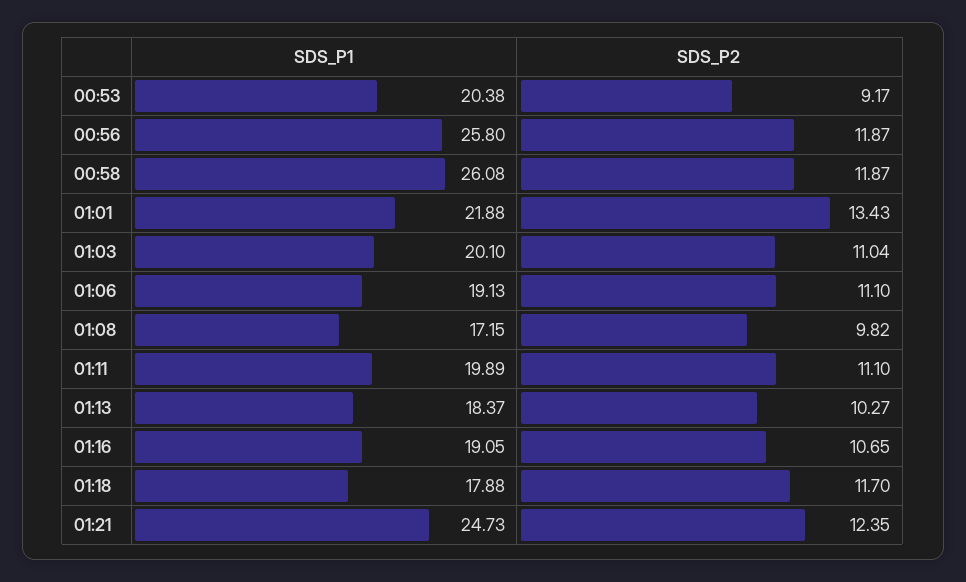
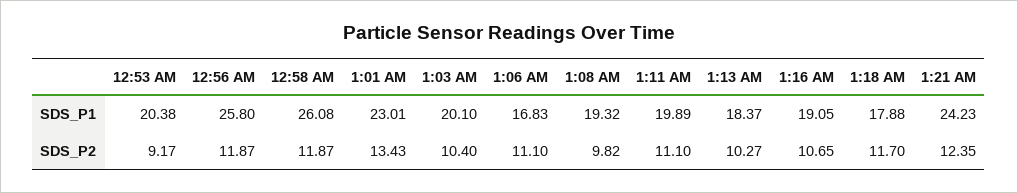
SDS_P1, 01:01: 21.88 -> 23.01
SDS_P2, 01:03: 11.04 -> 10.4
SDS_P1, 01:06: 19.13 -> 16.83
SDS_P1, 01:08: 17.15 -> 19.32
SDS_P1, 01:21: 24.73 -> 24.23

